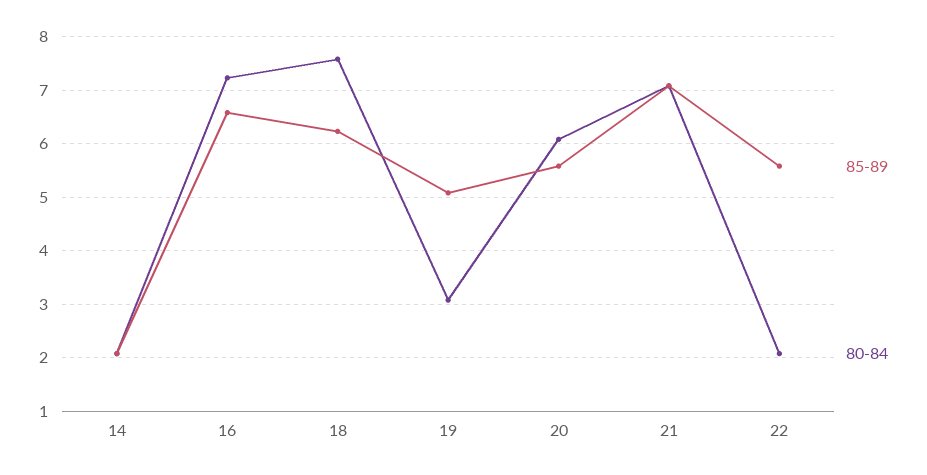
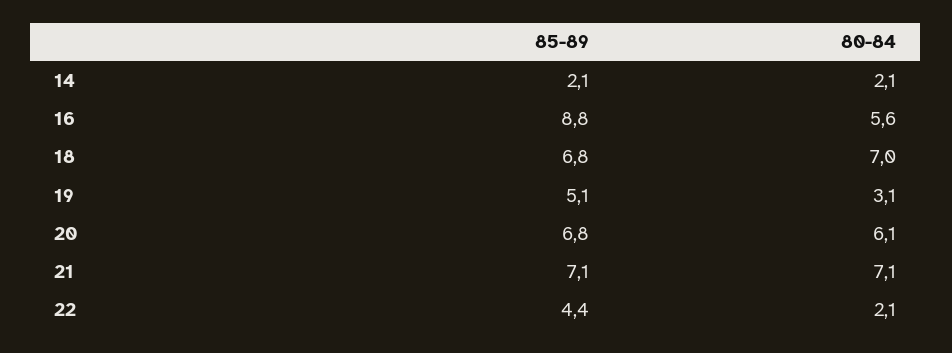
85-89, 16: 6.6 -> 8.8
80-84, 16: 7.2 -> 5.6
85-89, 18: 6.2 -> 6.8
80-84, 18: 7.6 -> 7
85-89, 20: 5.6 -> 6.8
85-89, 22: 5.6 -> 4.4

